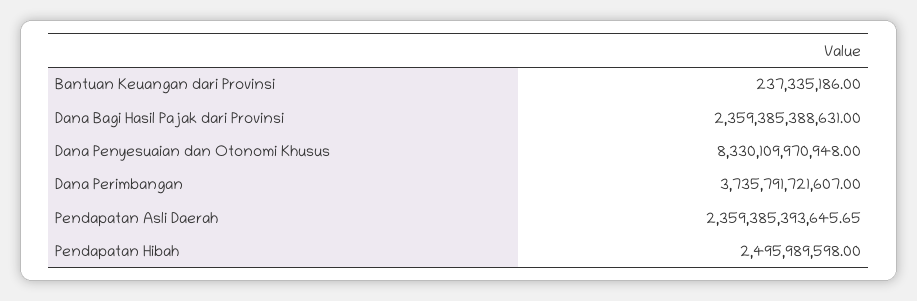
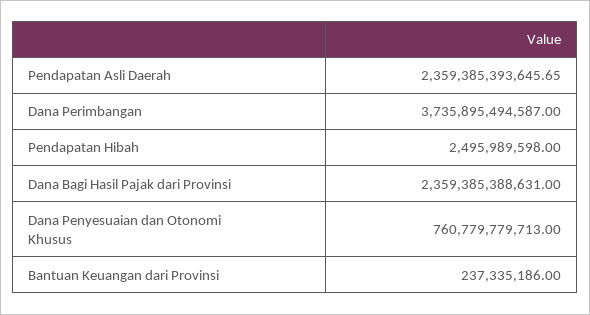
Dana Penyesuaian dan Otonomi Khusus: 8330109970948 -> 760779779713
Dana Perimbangan: 3735791721607 -> 3735895494587

